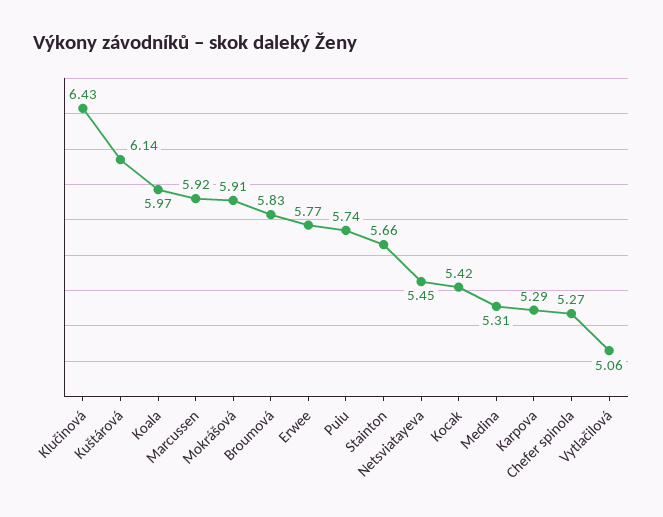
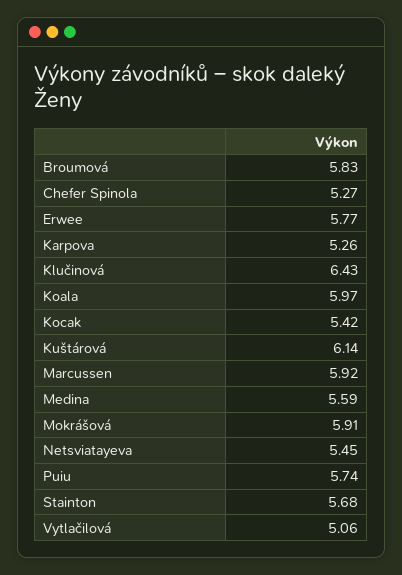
Stainton: 5.66 -> 5.68
Medina: 5.31 -> 5.59
Karpova: 5.29 -> 5.26

